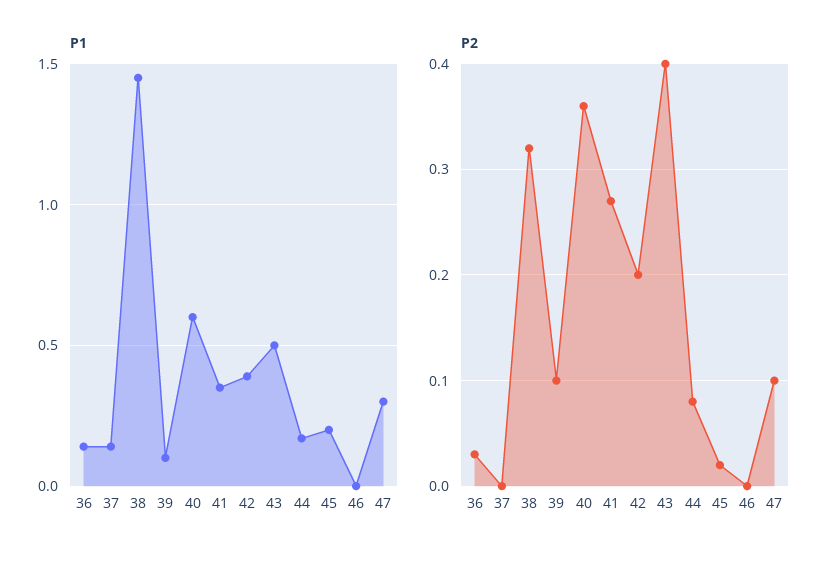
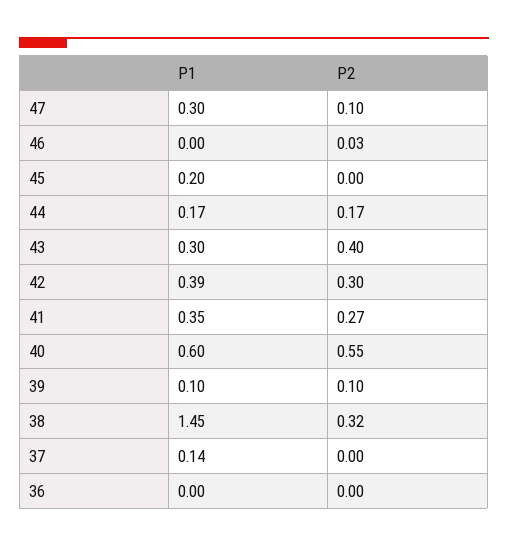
P1, 36: 0.15 -> 0
P1, 43: 0.5 -> 0.3
P2, 36: 0.03 -> 0
P2, 40: 0.36 -> 0.55
P2, 42: 0.2 -> 0.3
P2, 44: 0.08 -> 0.17
P2, 45: 0.02 -> 0
P2, 46: 0 -> 0.03

